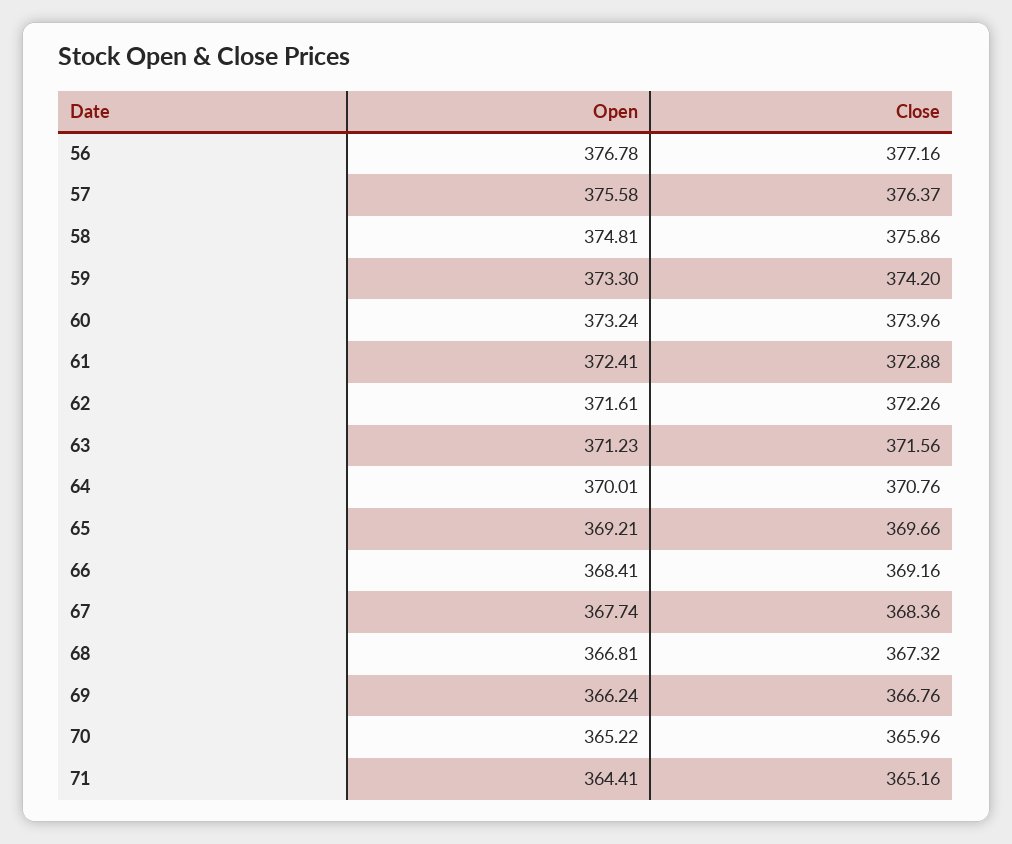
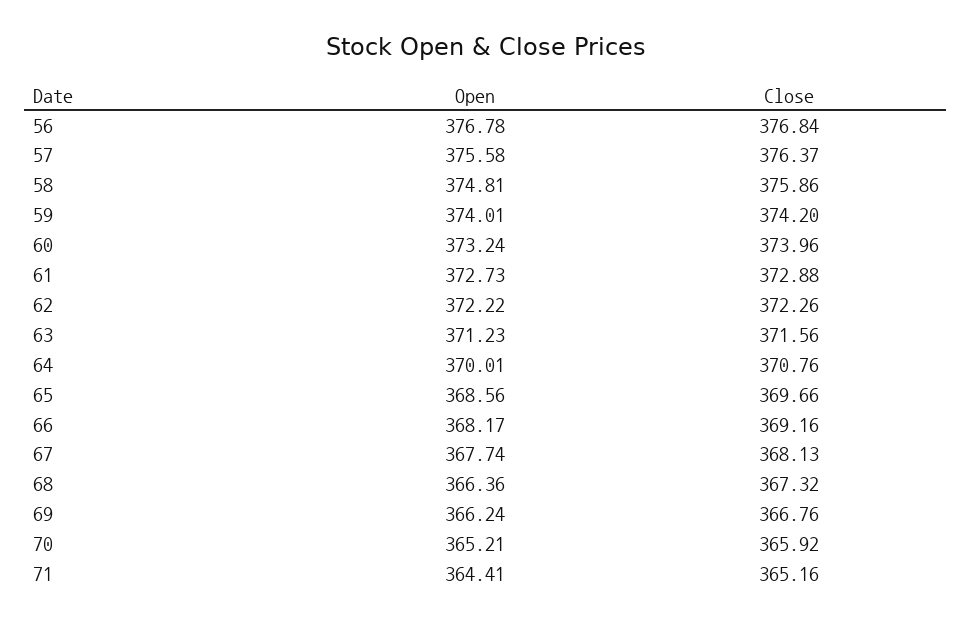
Close, 56: 377.16 -> 376.84
Open, 59: 373.3 -> 374.01
Open, 61: 372.41 -> 372.73
Open, 62: 371.61 -> 372.22
Open, 65: 369.21 -> 368.56
Open, 66: 368.41 -> 368.17
Close, 67: 368.36 -> 368.13
Open, 68: 366.81 -> 366.36
Open, 70: 365.22 -> 365.21
Close, 70: 365.96 -> 365.92

